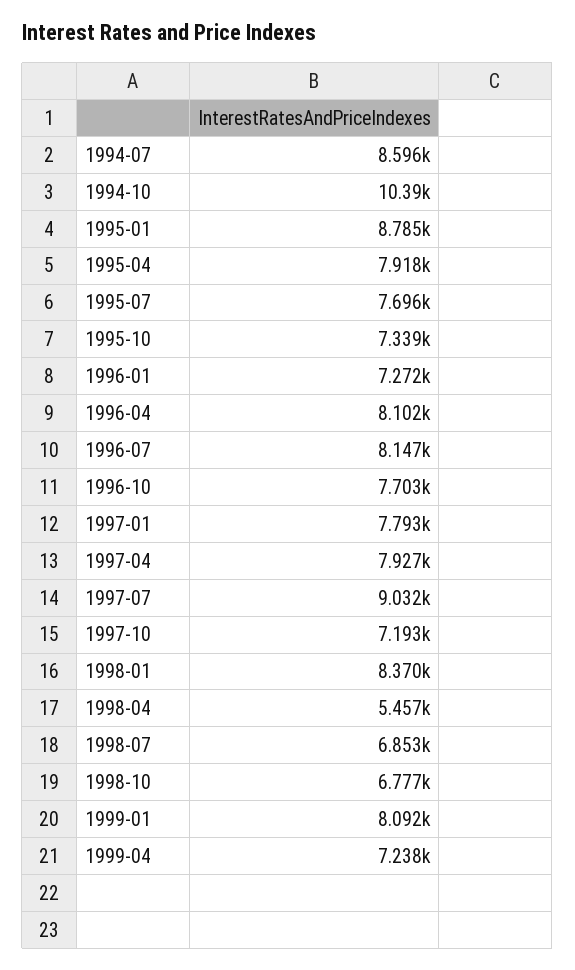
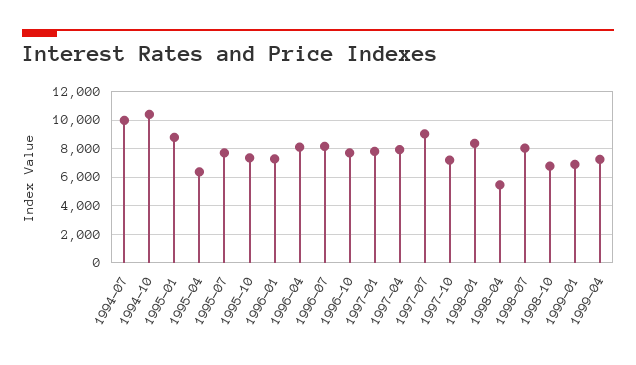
1994-07: 8596 -> 10000
1995-04: 7918 -> 6500
1998-07: 6853 -> 8000
1999-01: 8092 -> 7000

